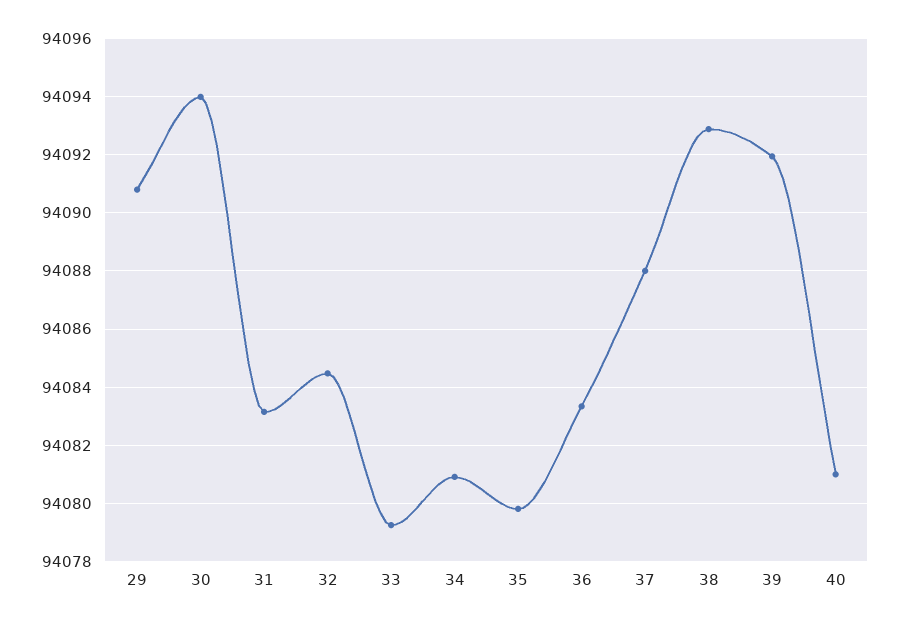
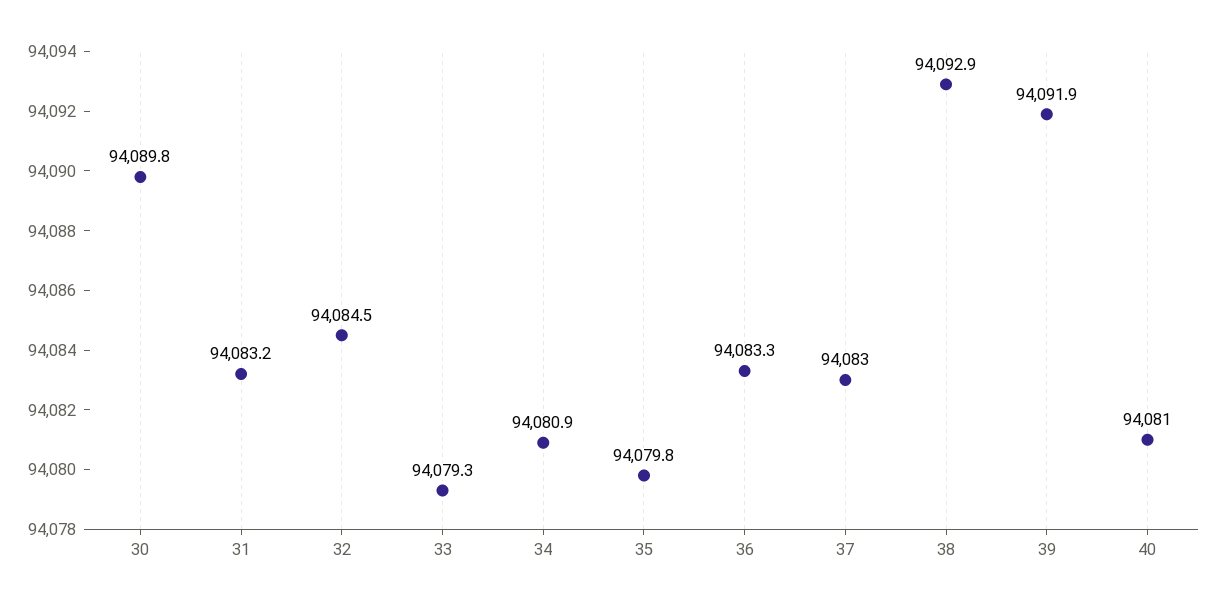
29: 94090.75 -> none
30: 94094 -> 94089.8
37: 94088 -> 94083

